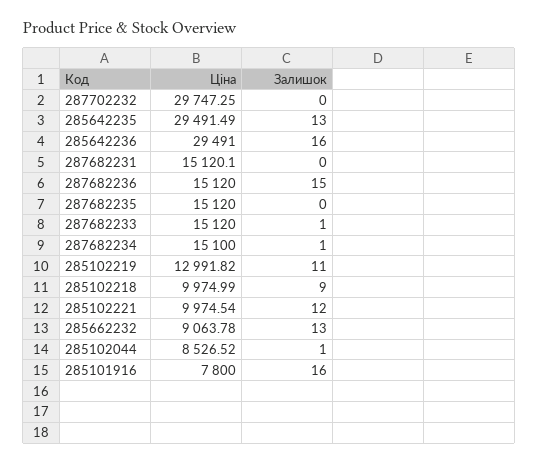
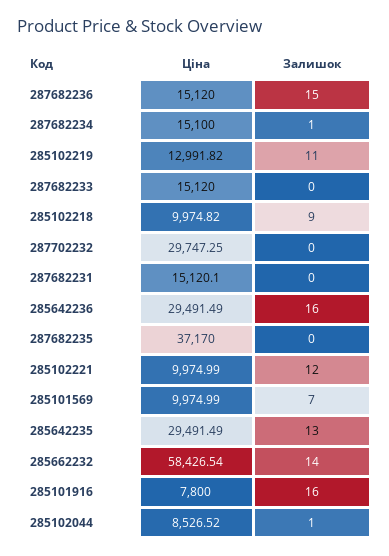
Ціна, 285642236: 29491 -> 29491.49
Ціна, 287682235: 15120 -> 37170
Залишок, 287682233: 1 -> 0
Ціна, 285102218: 9974.99 -> 9974.82
Ціна, 285102221: 9974.54 -> 9974.99
Ціна, 285662232: 9063.78 -> 58426.54
Залишок, 285662232: 13 -> 14
Ціна, 285101569: none -> 9974.99
Залишок, 285101569: none -> 7

